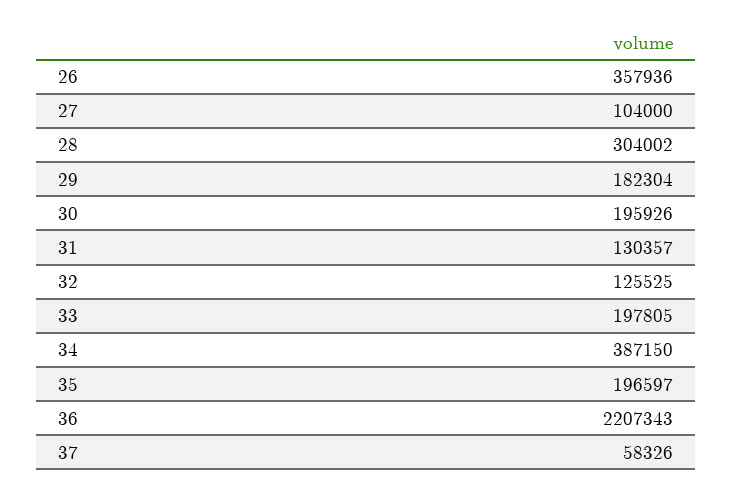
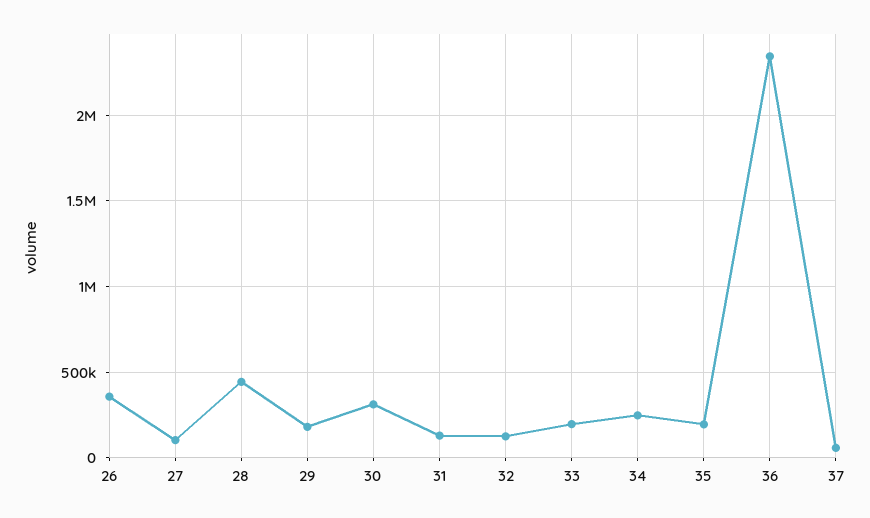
28: 304002 -> 450000
30: 195926 -> 300000
34: 387150 -> 250000
36: 2207343 -> 2350000

